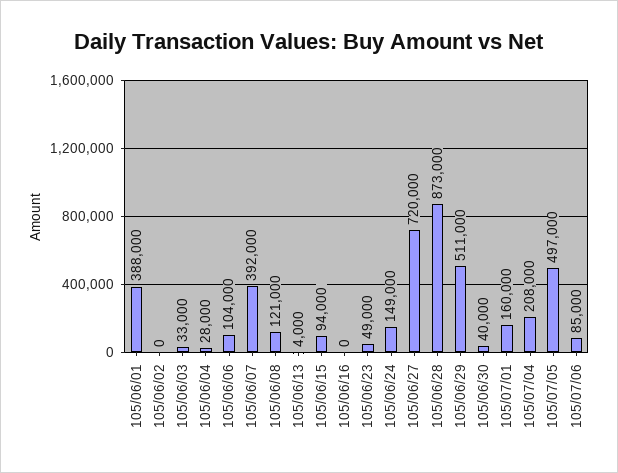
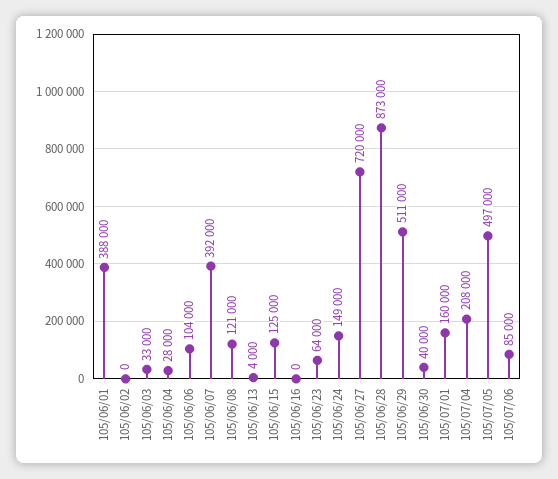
105/06/15: 94000 -> 125000
105/06/23: 49000 -> 64000

